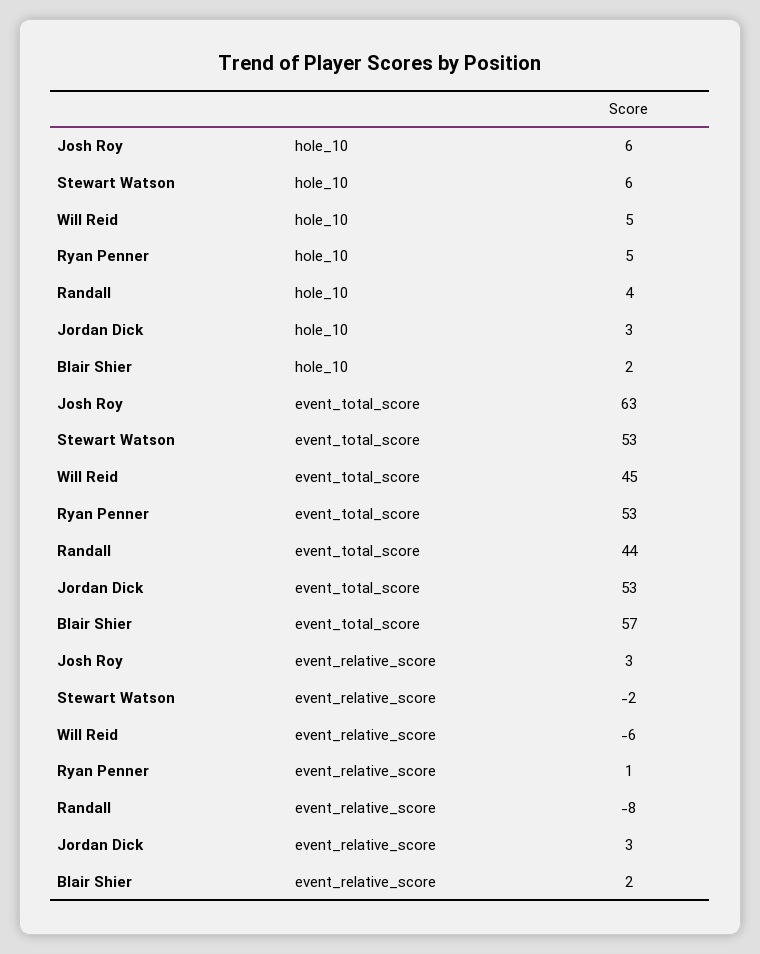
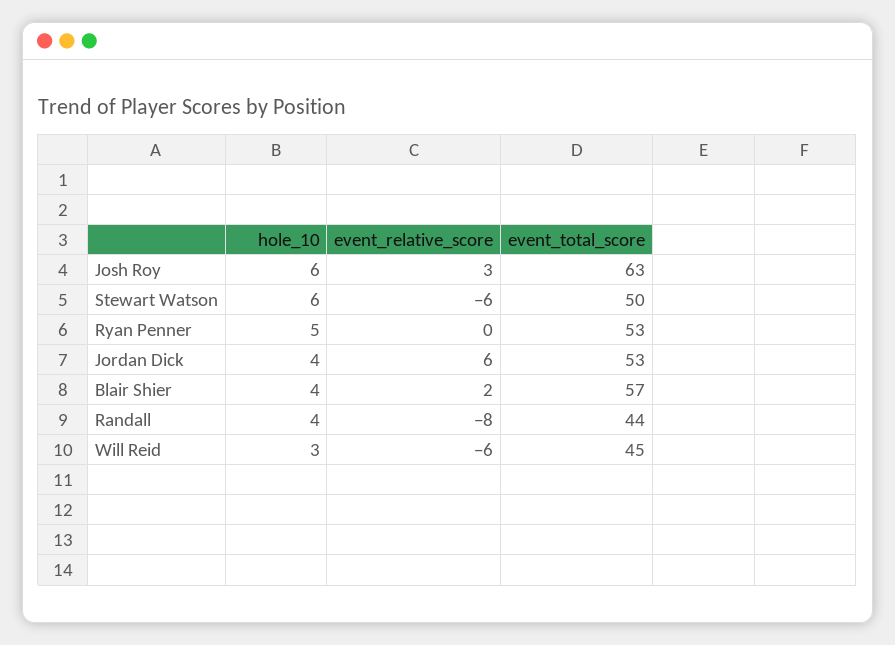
Will Reid, hole_10: 5 -> 3
Jordan Dick, hole_10: 3 -> 4
Blair Shier, hole_10: 2 -> 4
Stewart Watson, event_total_score: 53 -> 50
Stewart Watson, event_relative_score: -2 -> -6
Ryan Penner, event_relative_score: 1 -> 0
Jordan Dick, event_relative_score: 3 -> 6

